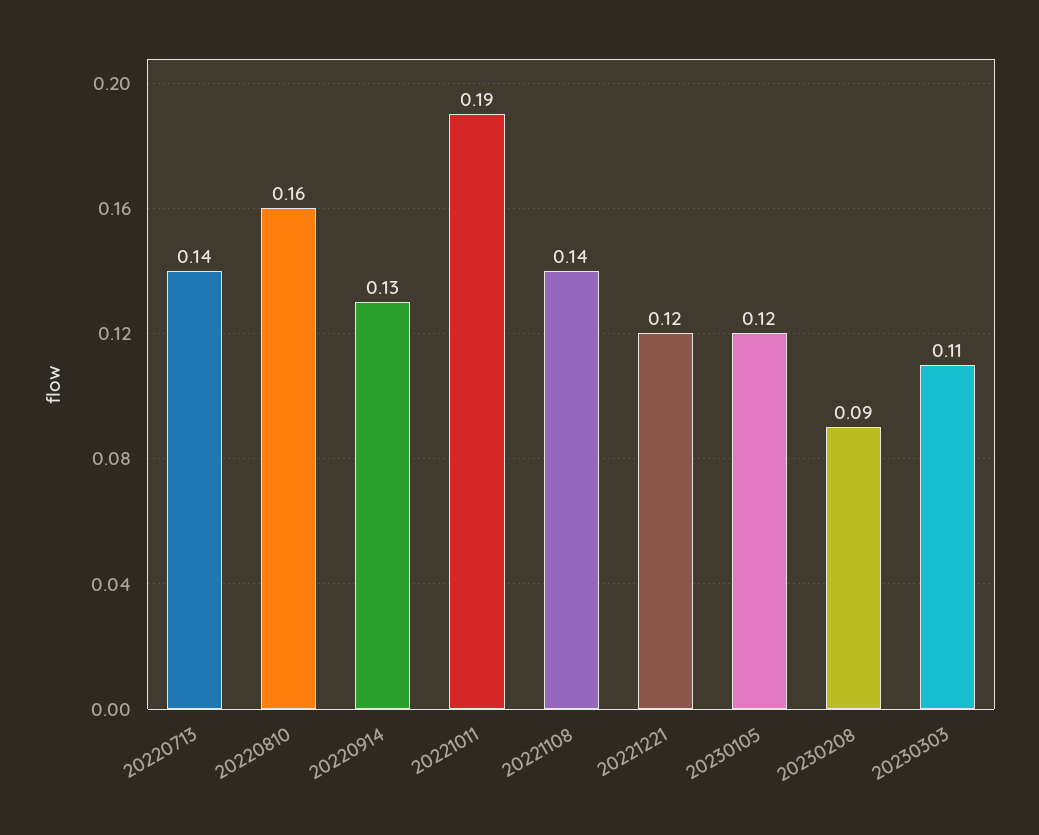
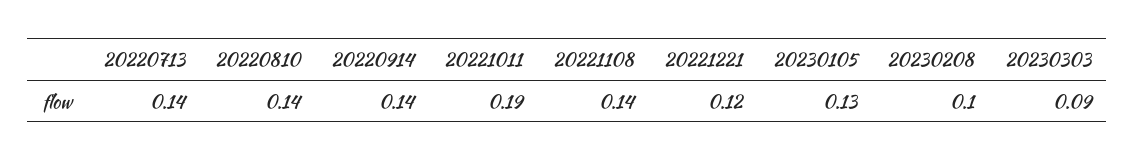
20220810: 0.16 -> 0.14
20220914: 0.13 -> 0.14
20230105: 0.12 -> 0.13
20230208: 0.09 -> 0.1
20230303: 0.11 -> 0.09

